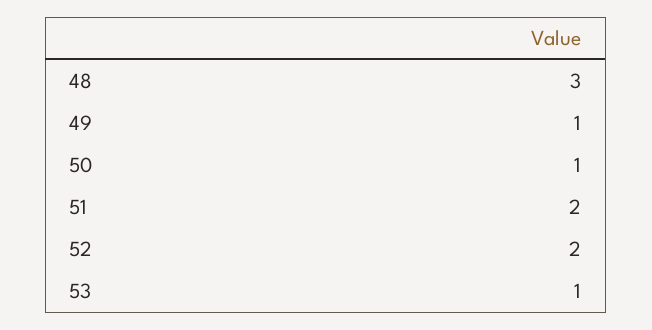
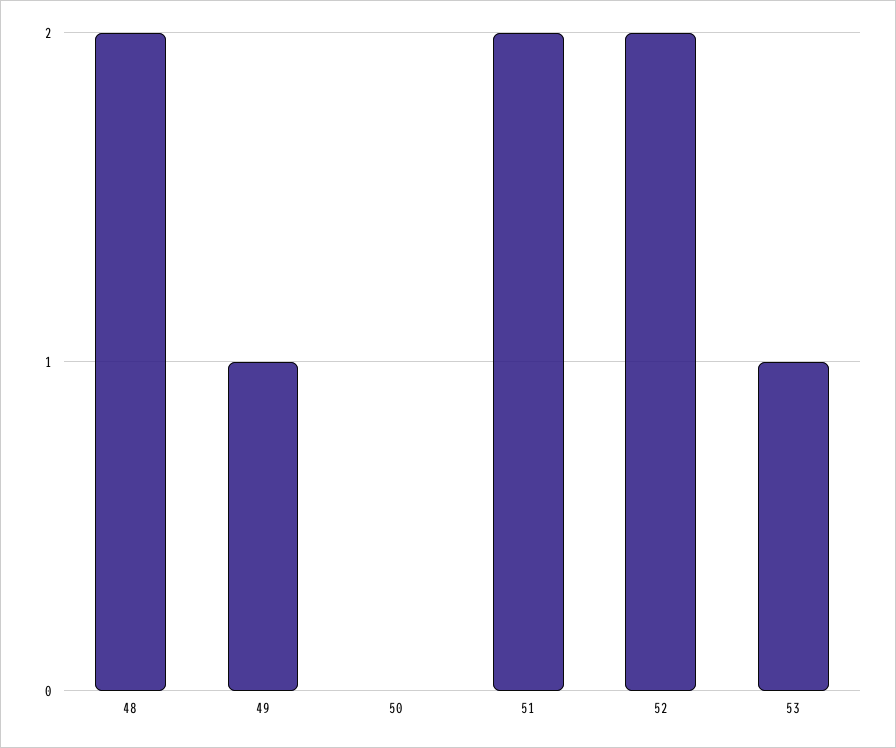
48: 3 -> 2
50: 1 -> 0

